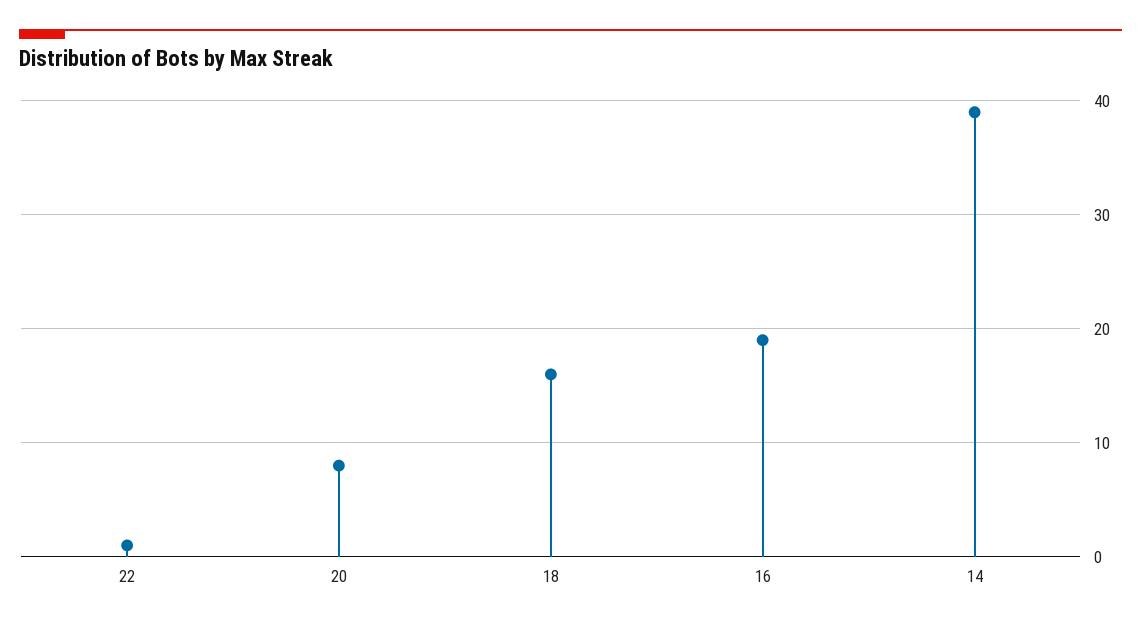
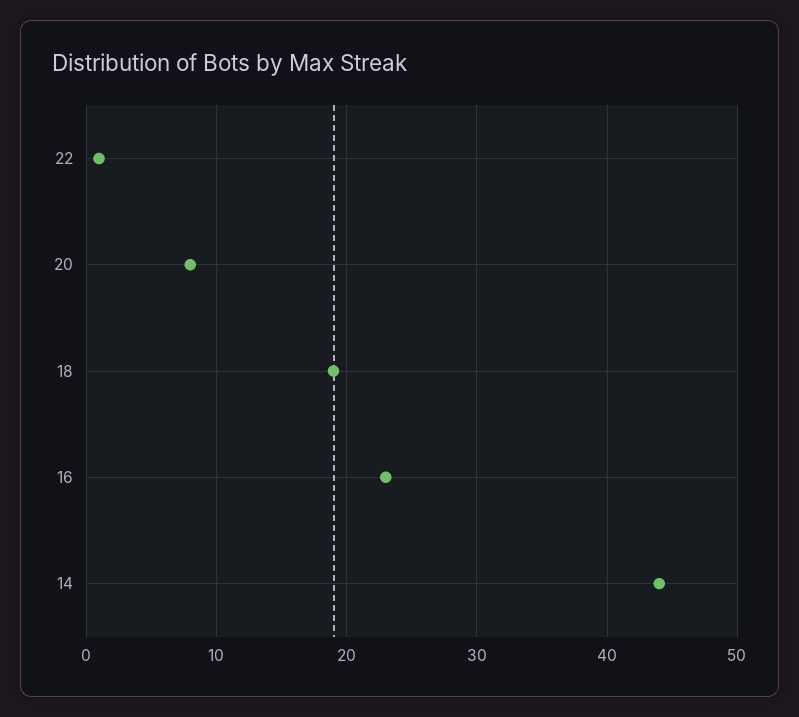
18: 16 -> 19
16: 19 -> 23
14: 39 -> 44

